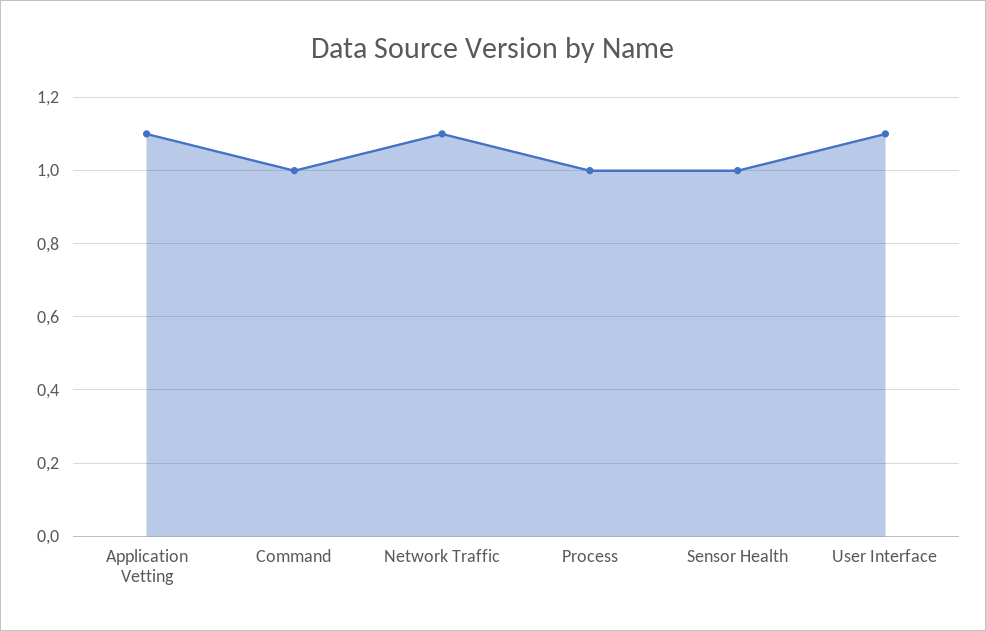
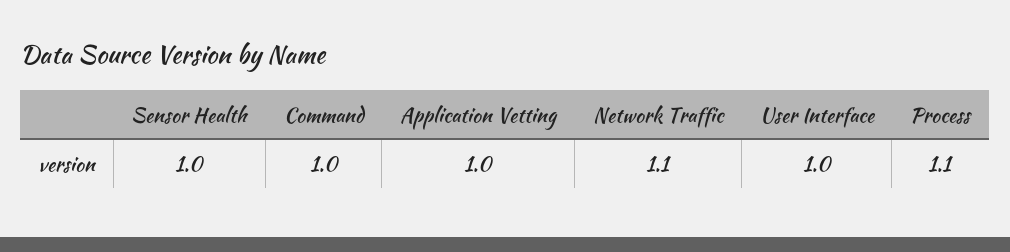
Application Vetting: 1.1 -> 1
Process: 1 -> 1.1
User Interface: 1.1 -> 1

